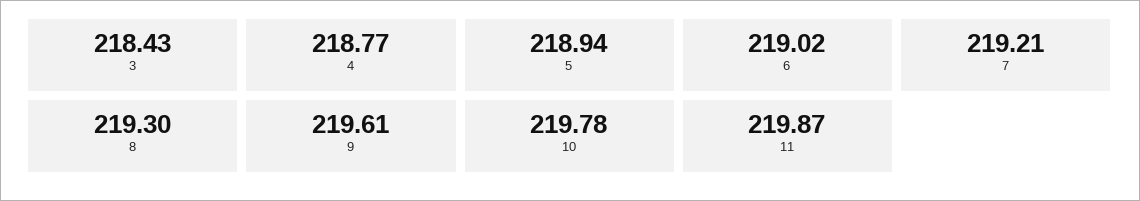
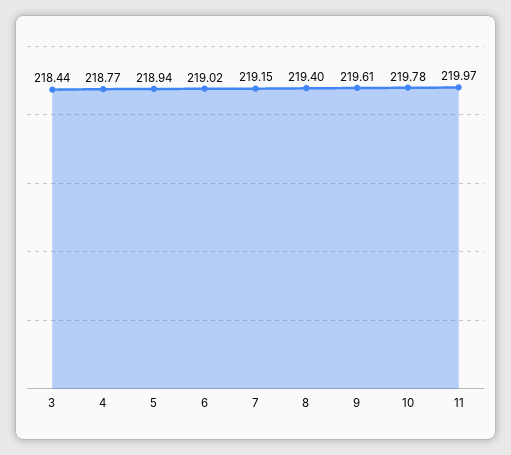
3: 218.43 -> 218.44
7: 219.21 -> 219.15
8: 219.3 -> 219.4
11: 219.87 -> 219.97

